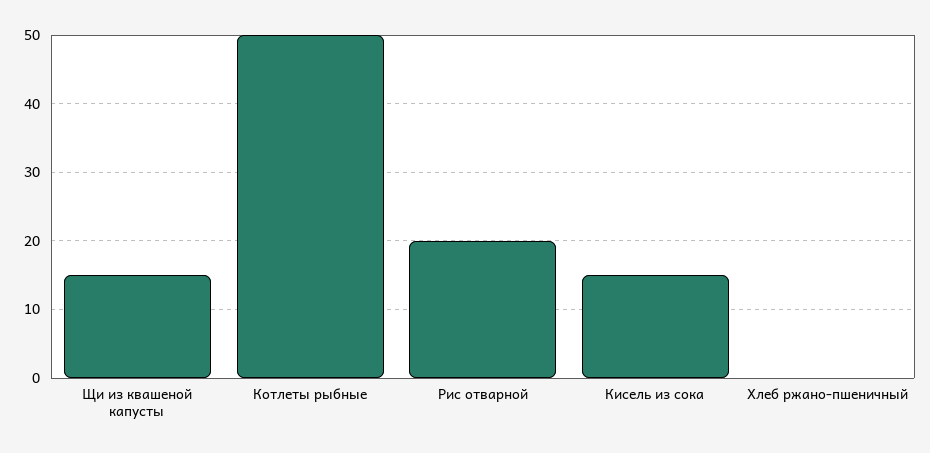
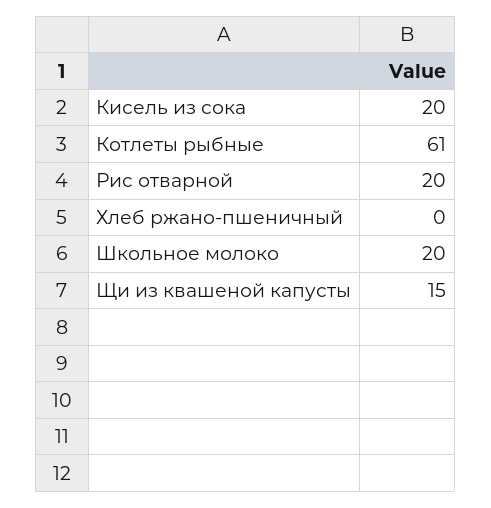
Котлеты рыбные: 50 -> 61
Кисель из сока: 15 -> 20
Школьное молоко: none -> 20

